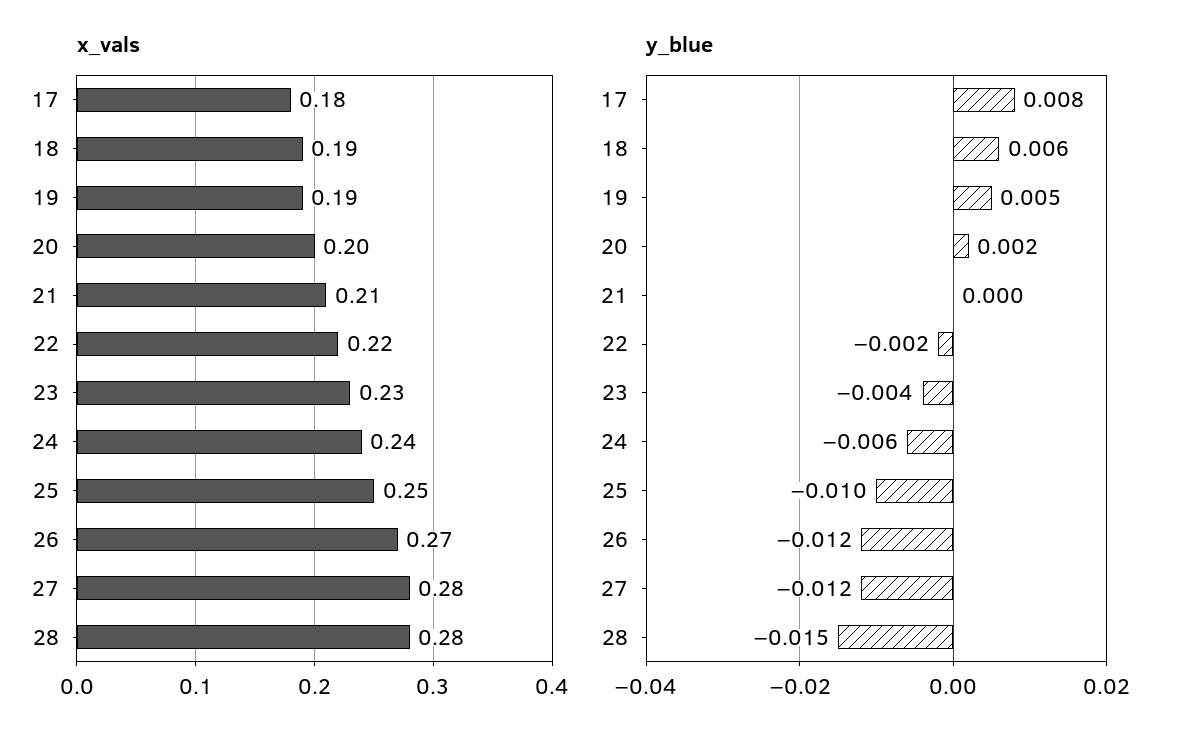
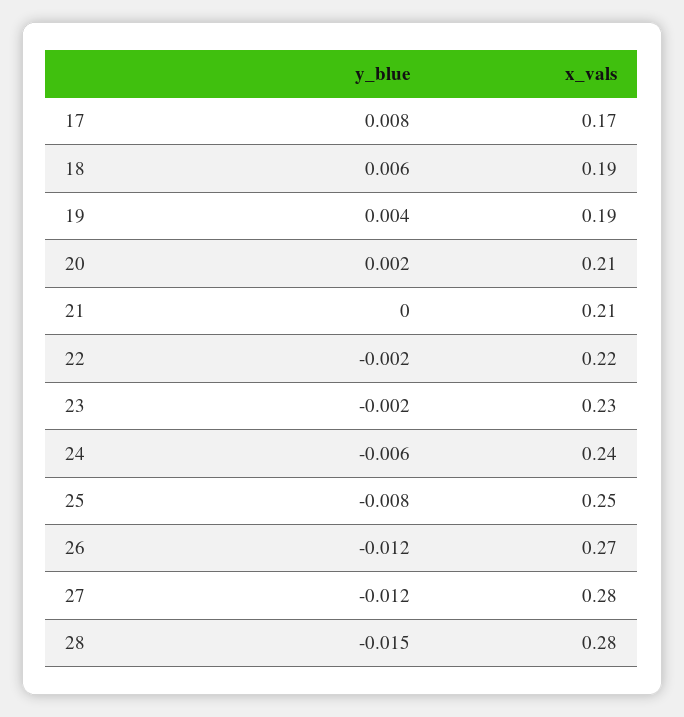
x_vals, 17: 0.18 -> 0.17
x_vals, 20: 0.2 -> 0.21
y_blue, 19: 0.005 -> 0.004
y_blue, 23: -0.004 -> -0.002
y_blue, 25: -0.01 -> -0.008

